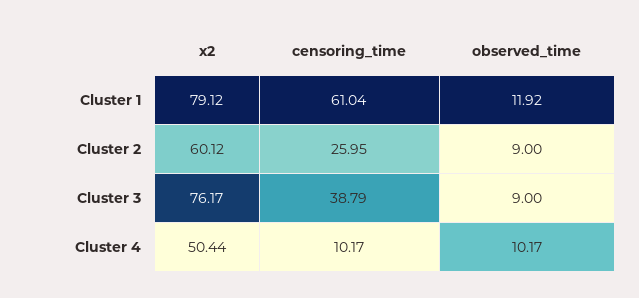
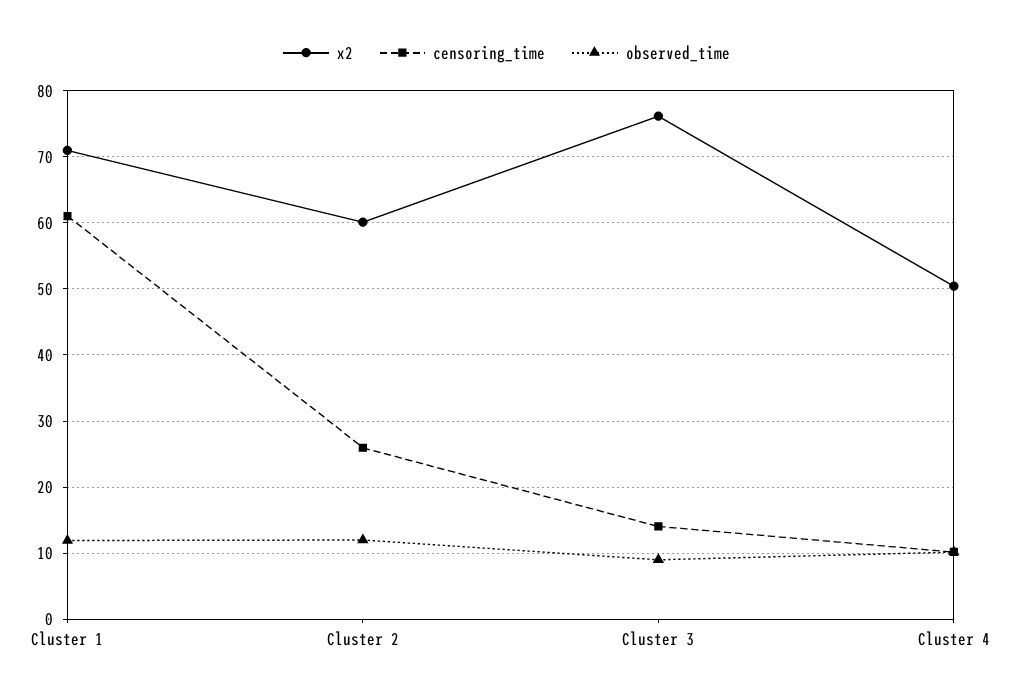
x2, Cluster 1: 79.12 -> 71
observed_time, Cluster 2: 9 -> 12
censoring_time, Cluster 3: 38.79 -> 14

